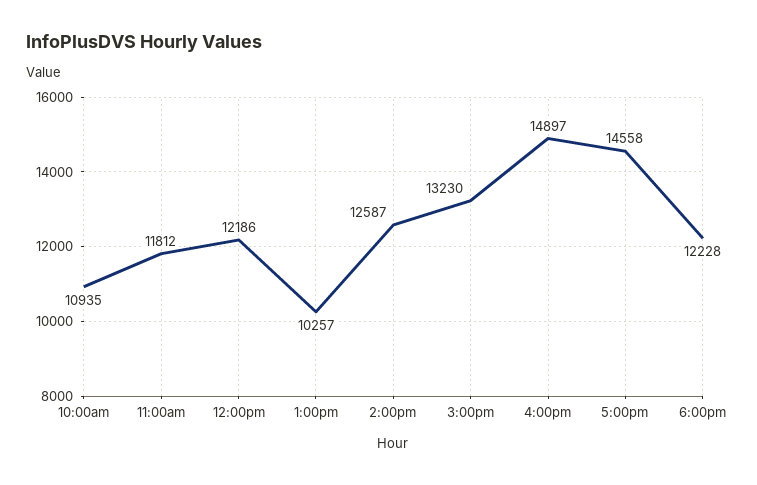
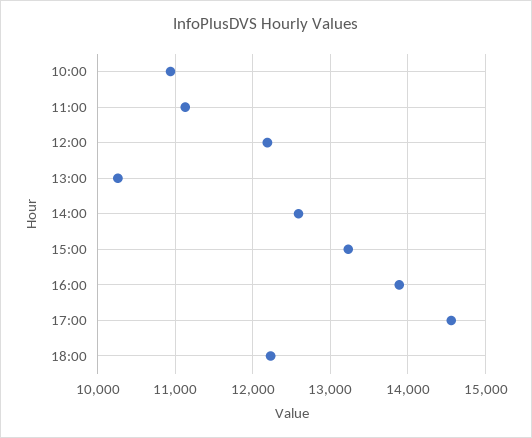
11:00am: 11812 -> 11100
4:00pm: 14897 -> 13900

